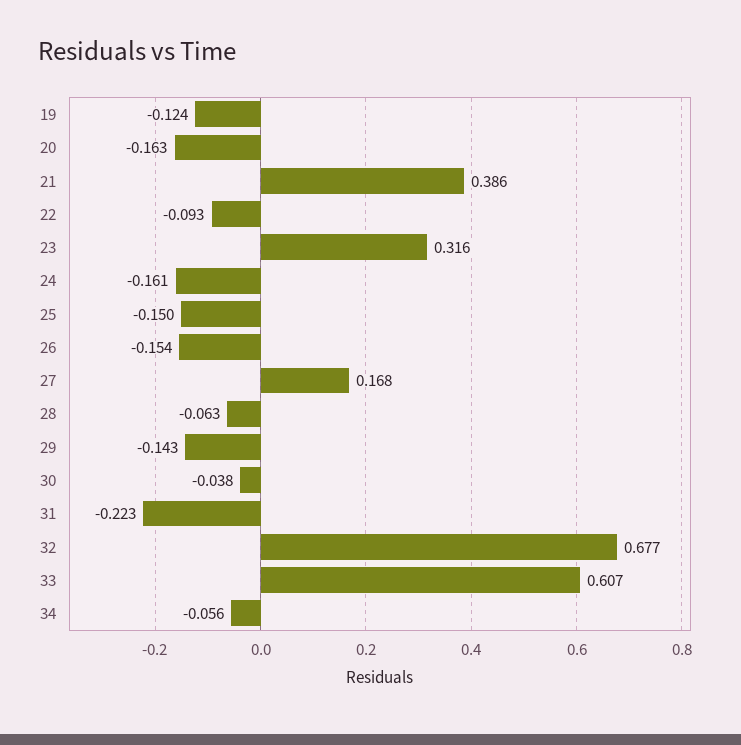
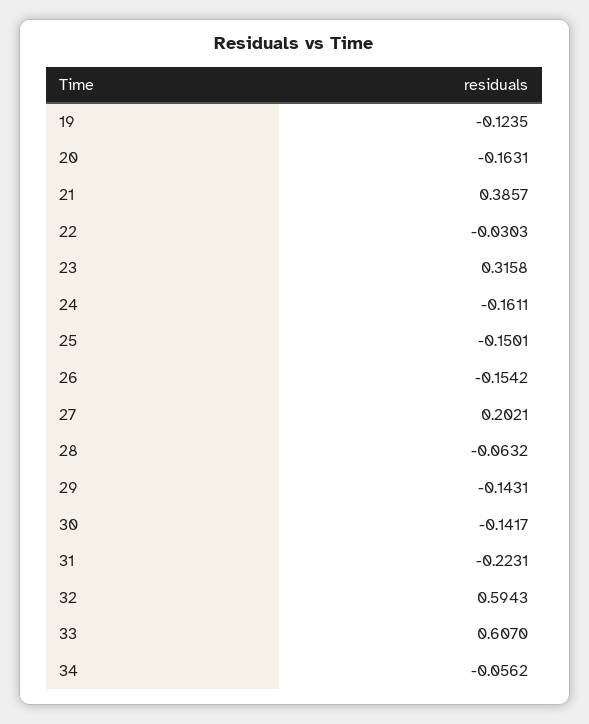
22: -0.093 -> -0.0303
27: 0.168 -> 0.2021
30: -0.038 -> -0.1417
32: 0.677 -> 0.5943

